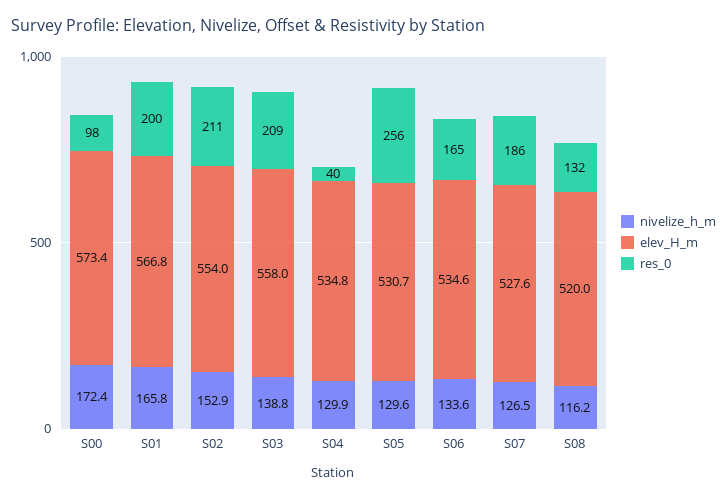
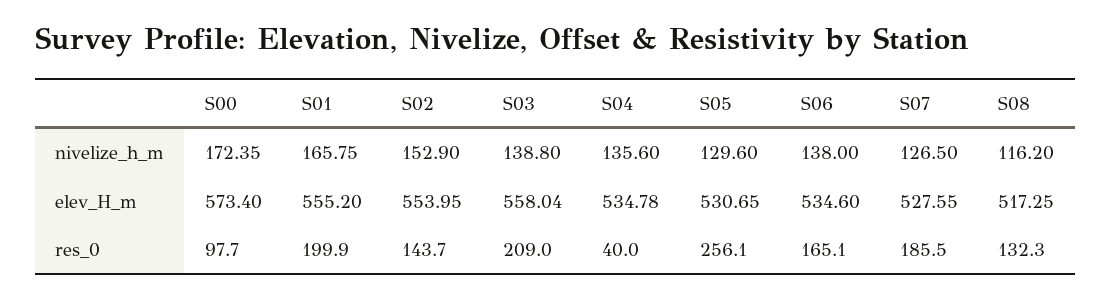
elev_H_m, S01: 566.8 -> 555.2
res_0, S02: 211 -> 143.7
nivelize_h_m, S04: 129.9 -> 135.6
nivelize_h_m, S06: 133.6 -> 138
elev_H_m, S08: 520 -> 517.25

